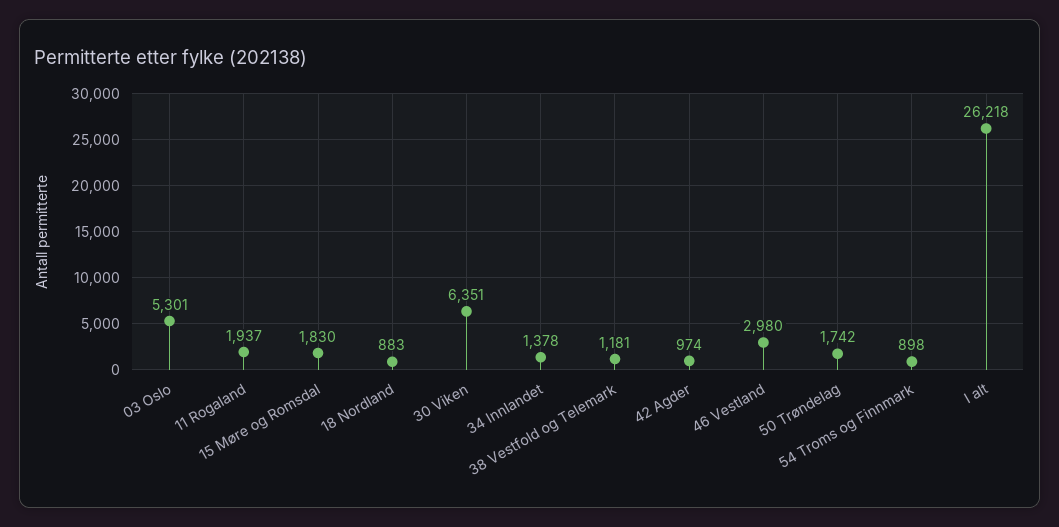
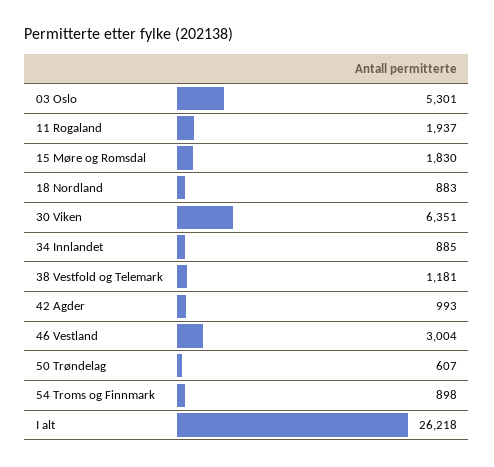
34 Innlandet: 1378 -> 885
42 Agder: 974 -> 993
46 Vestland: 2980 -> 3004
50 Trøndelag: 1742 -> 607

